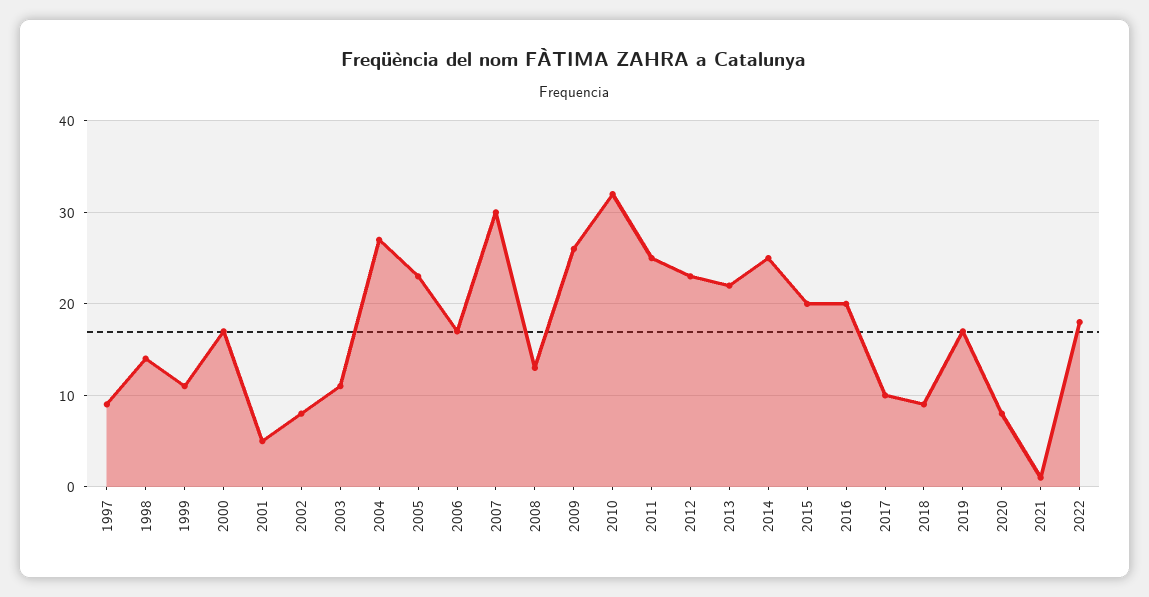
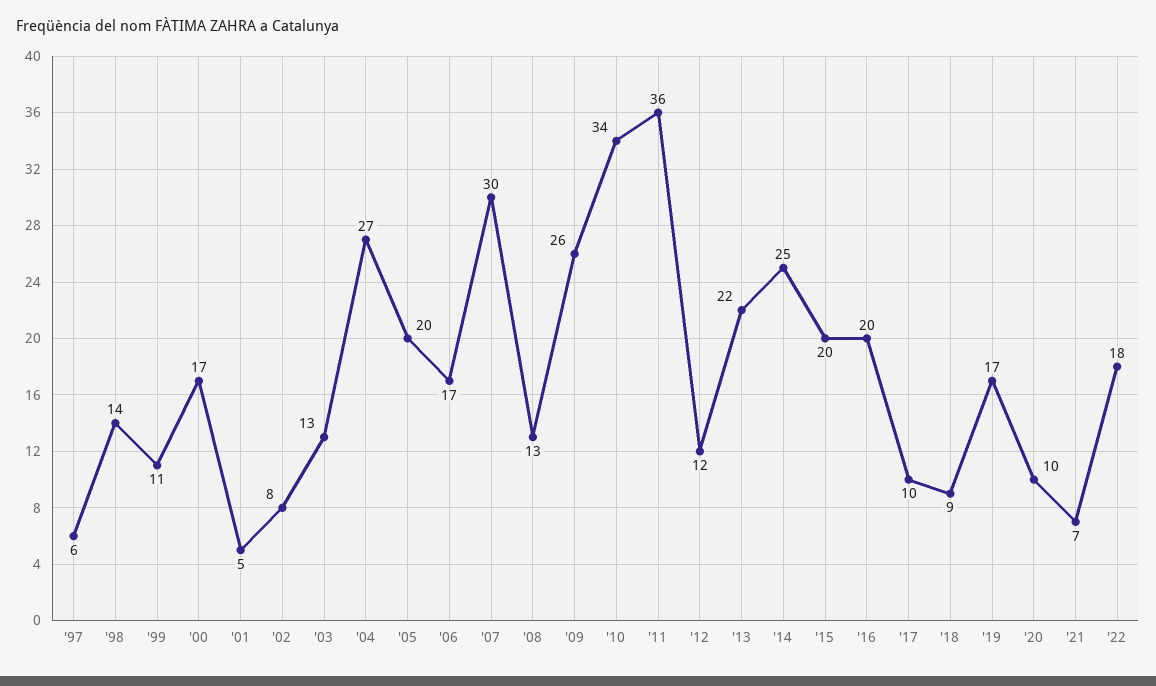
1997: 9 -> 6
2003: 11 -> 13
2005: 23 -> 20
2010: 32 -> 34
2011: 25 -> 36
2012: 23 -> 12
2020: 8 -> 10
2021: 1 -> 7

